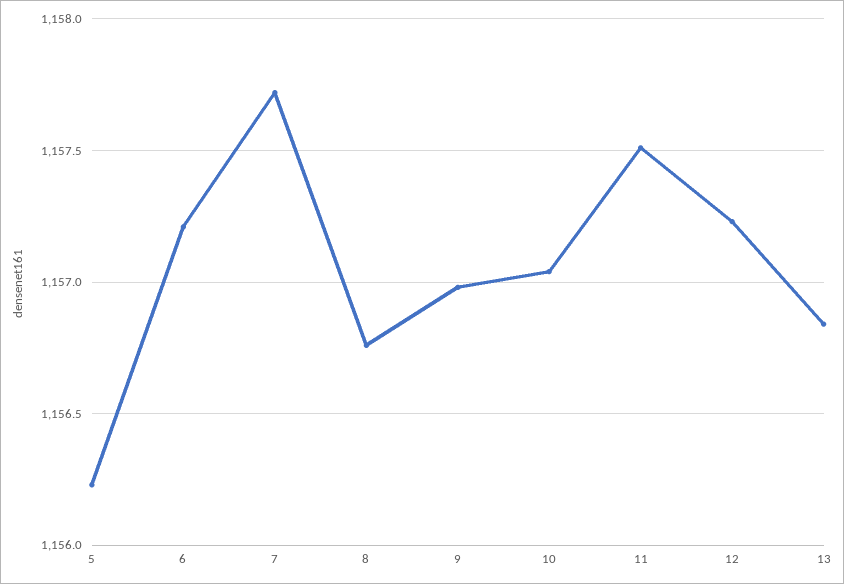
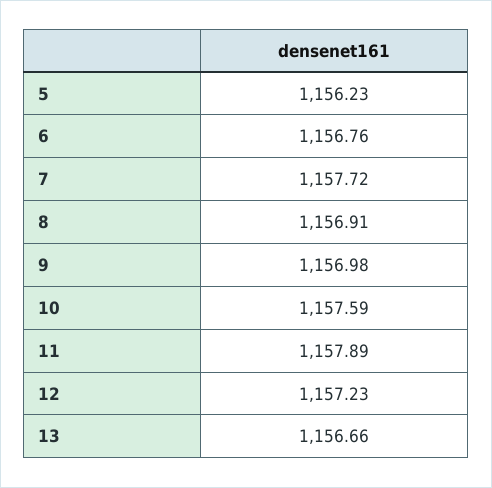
6: 1157.2 -> 1156.76
8: 1156.75 -> 1156.91
10: 1157.05 -> 1157.59
11: 1157.5 -> 1157.89
13: 1156.85 -> 1156.66

